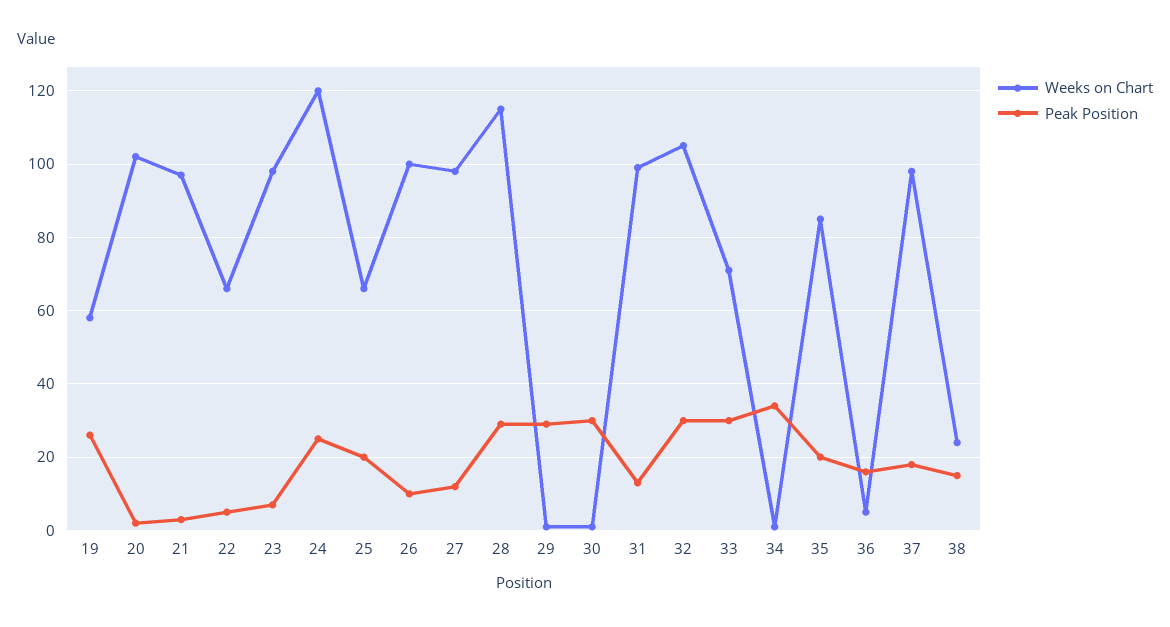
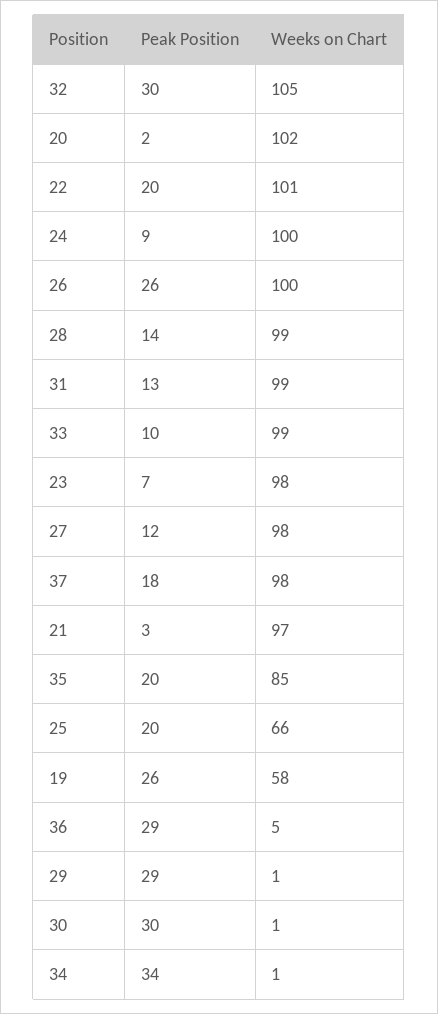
Weeks on Chart, 22: 65 -> 101
Peak Position, 22: 5 -> 20
Weeks on Chart, 24: 120 -> 100
Peak Position, 24: 25 -> 9
Peak Position, 26: 10 -> 26
Weeks on Chart, 28: 115 -> 99
Peak Position, 28: 30 -> 14
Weeks on Chart, 33: 70 -> 99
Peak Position, 33: 30 -> 10
Peak Position, 36: 15 -> 29
Weeks on Chart, 38: 25 -> none
Peak Position, 38: 15 -> none

